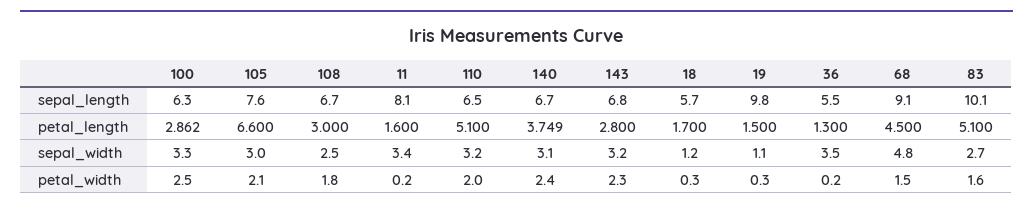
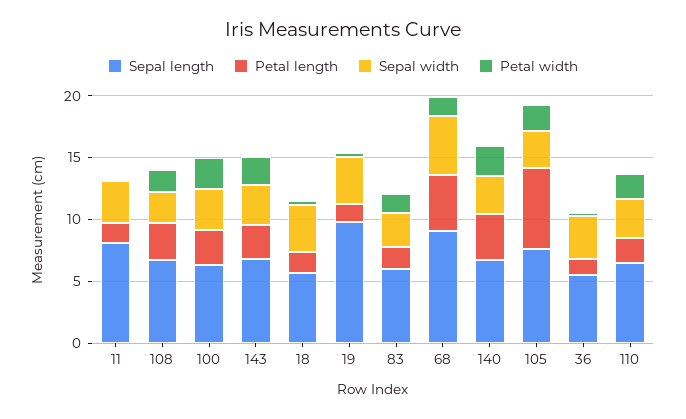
sepal_length, 83: 10.1 -> 6
petal_length, 110: 5.1 -> 2
petal_length, 83: 5.1 -> 2
sepal_width, 18: 1.2 -> 4
sepal_width, 19: 1.1 -> 4

